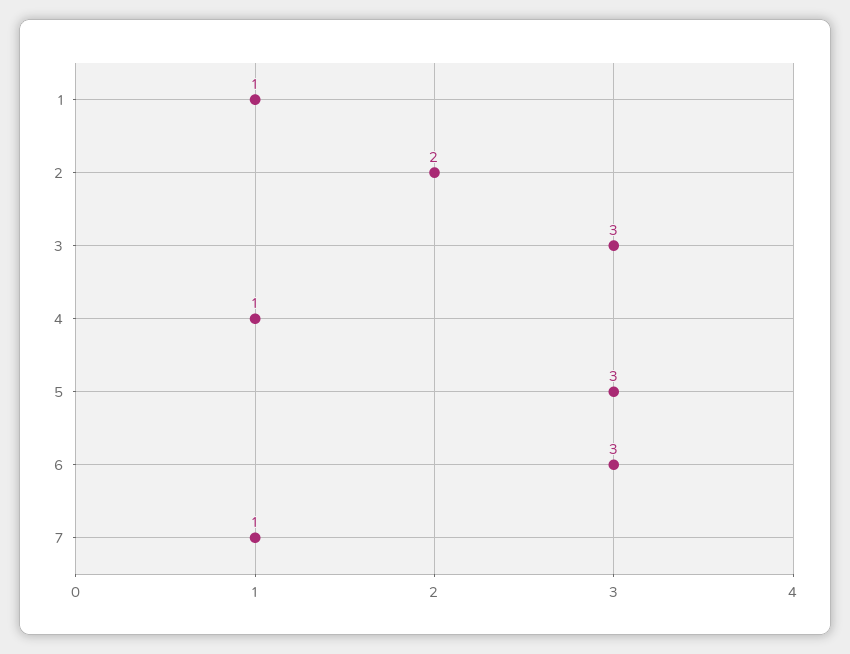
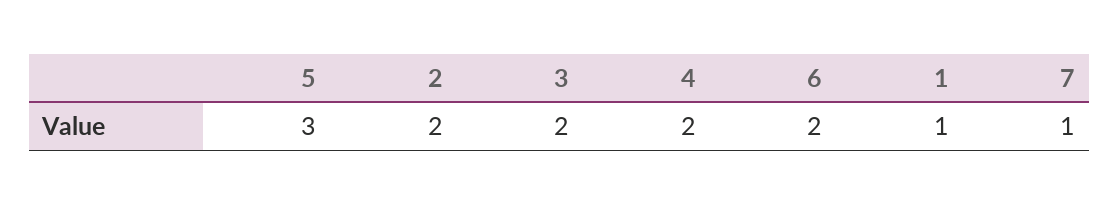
3: 3 -> 2
4: 1 -> 2
6: 3 -> 2

